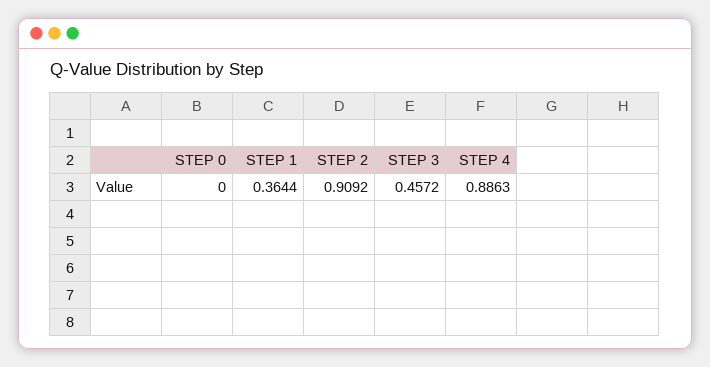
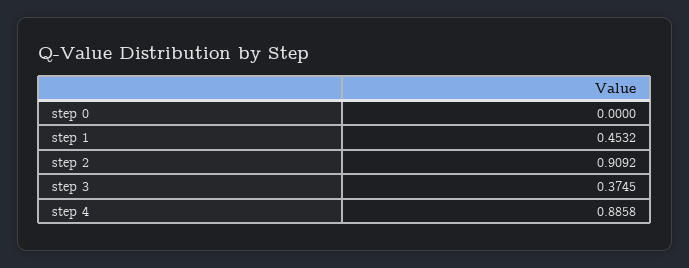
STEP 1: 0.3644 -> 0.4532
STEP 3: 0.4572 -> 0.3745
STEP 4: 0.8863 -> 0.8858

